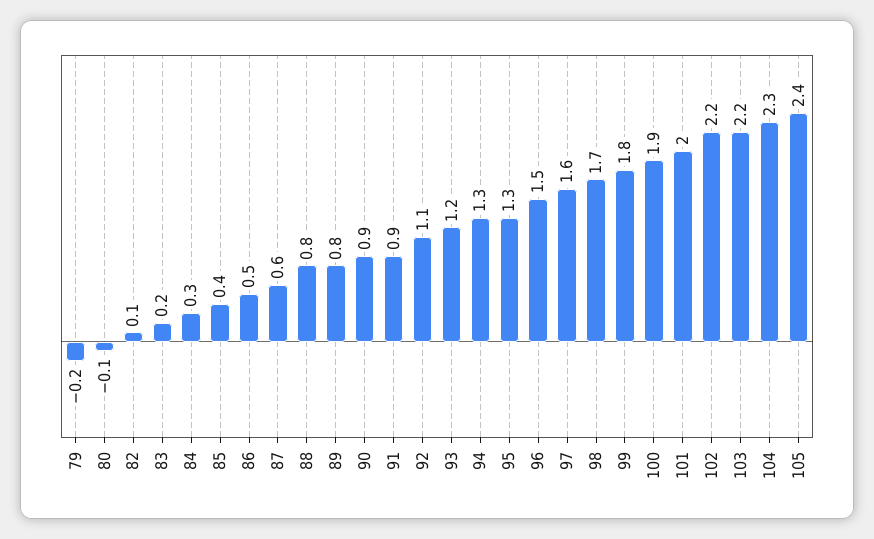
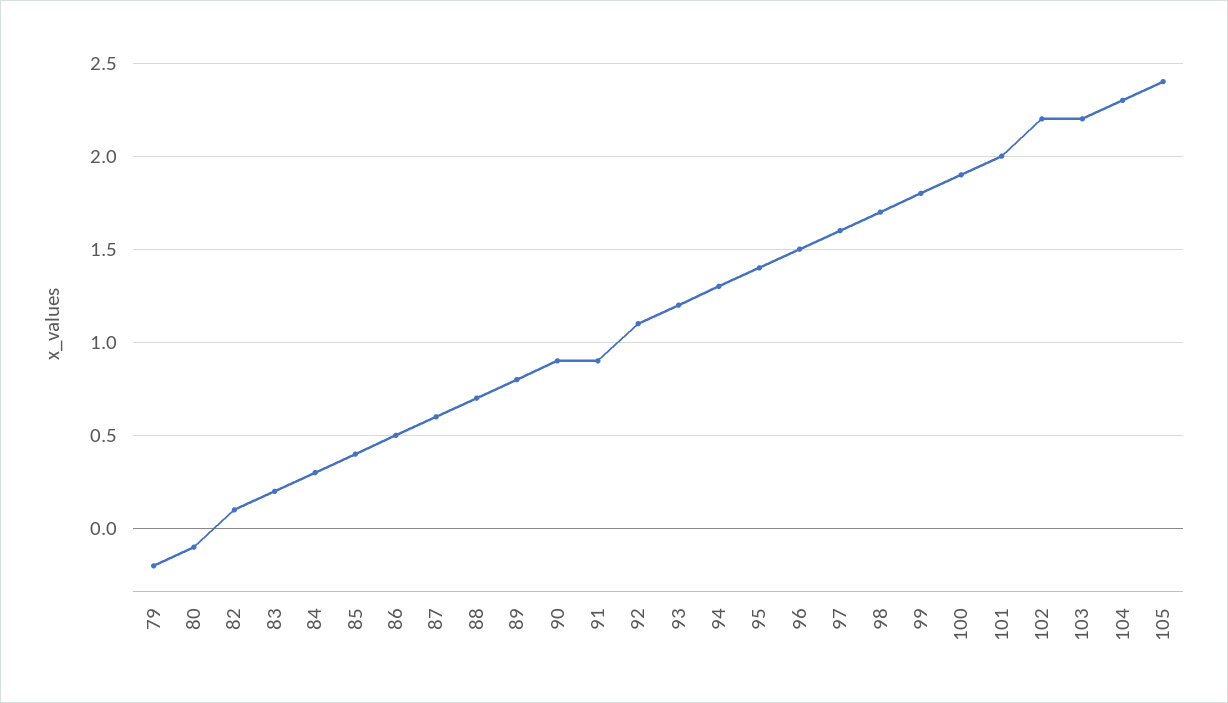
88: 0.8 -> 0.7
95: 1.3 -> 1.4

